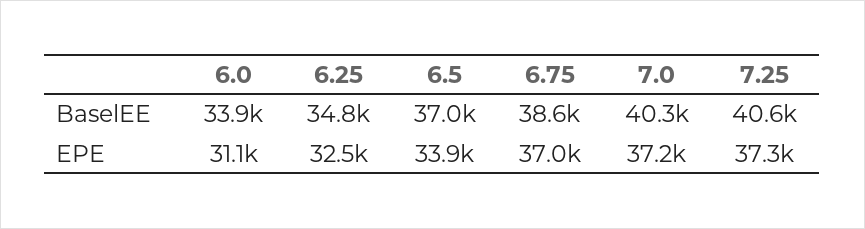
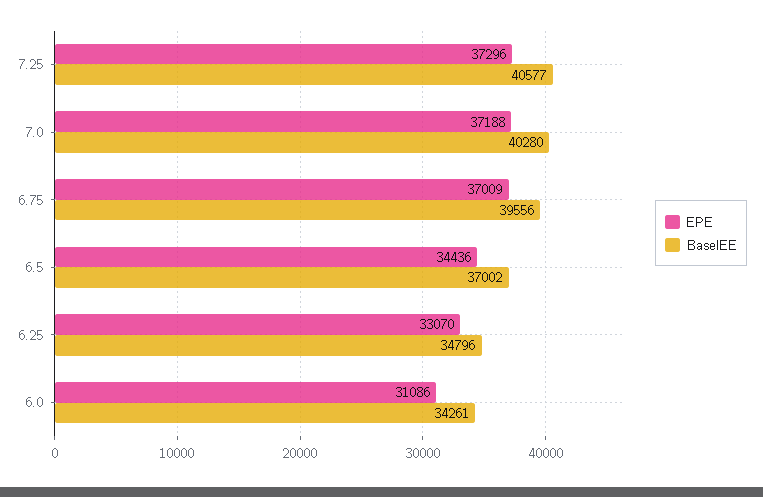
BaselEE, 6.0: 33900 -> 34261
BaselEE, 6.75: 38600 -> 39556
EPE, 6.25: 32500 -> 33070
EPE, 6.5: 33900 -> 34436

